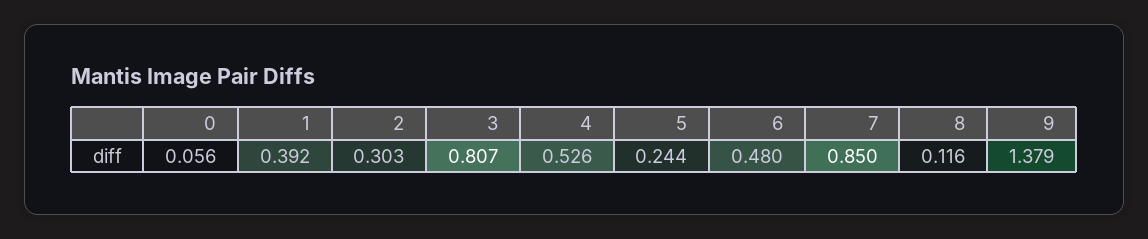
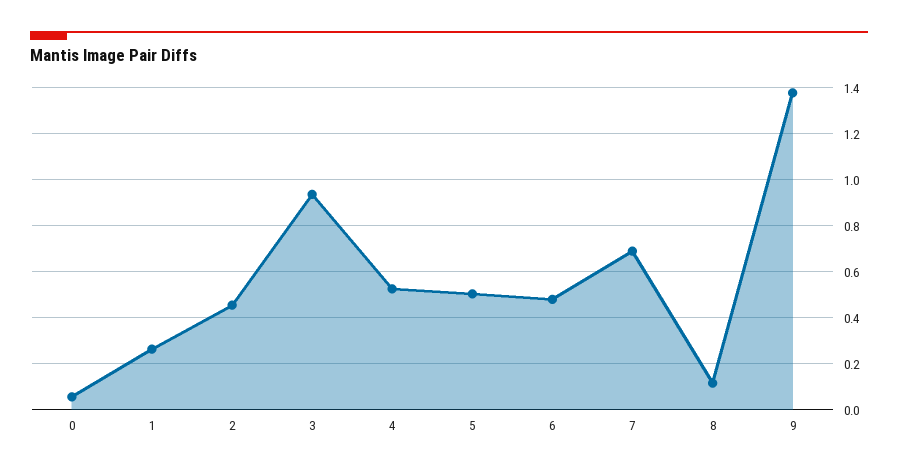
1: 0.392 -> 0.25
2: 0.303 -> 0.45
3: 0.807 -> 0.95
5: 0.244 -> 0.5
7: 0.85 -> 0.7

